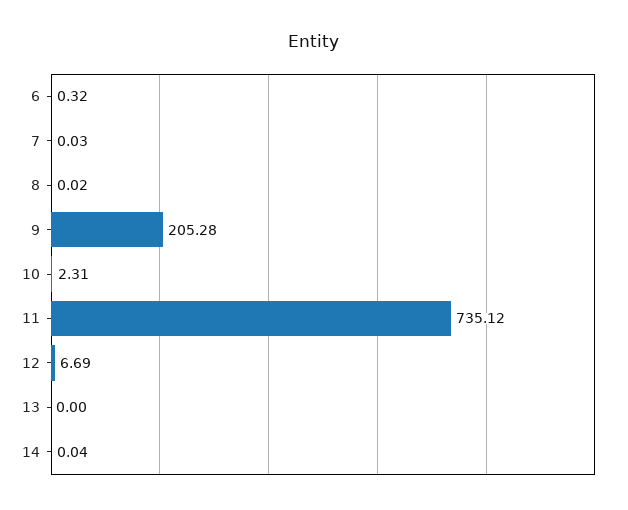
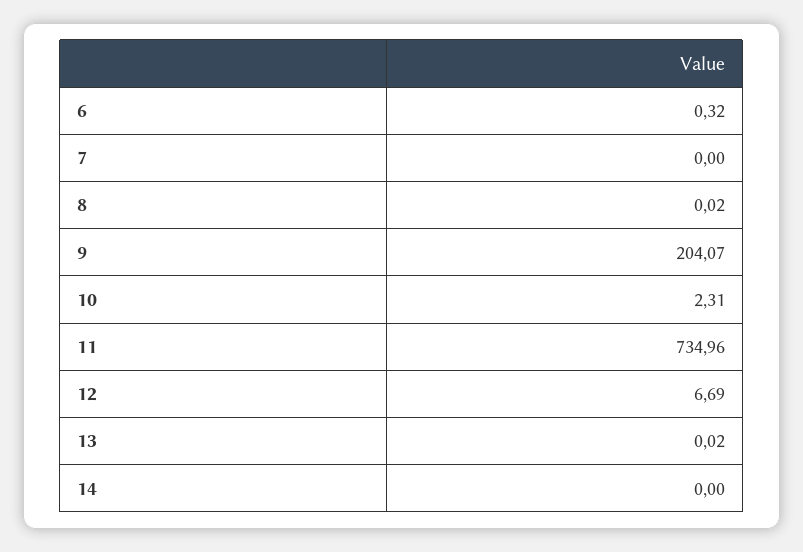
7: 0.03 -> 0
9: 205.28 -> 204.07
11: 735.12 -> 734.96
13: 0 -> 0.02
14: 0.04 -> 0

